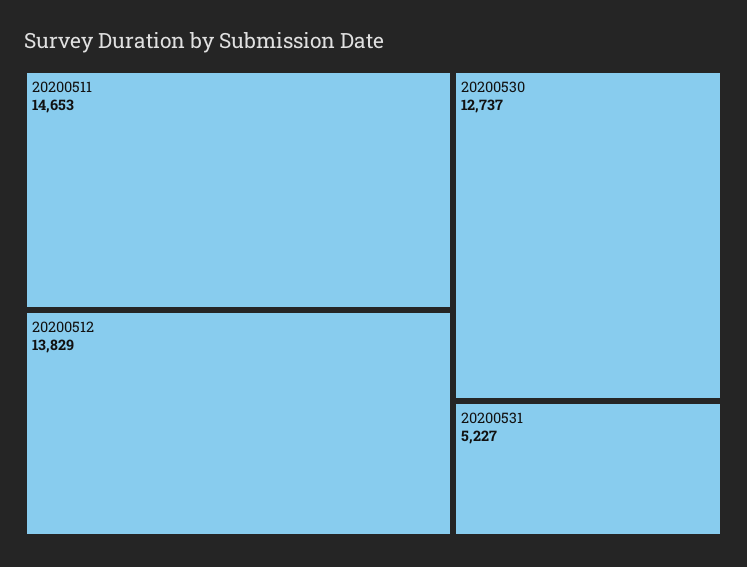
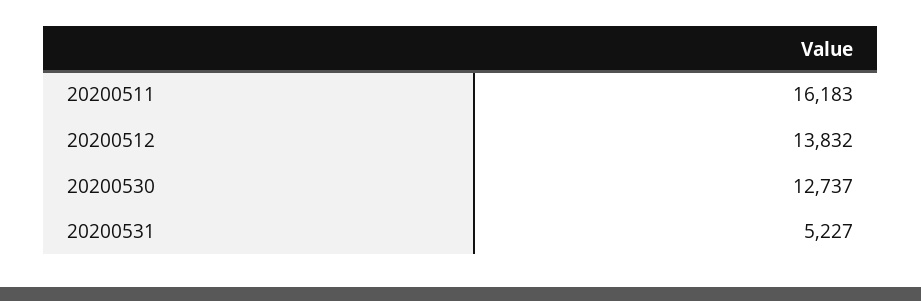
20200511: 14653 -> 16183
20200512: 13829 -> 13832

